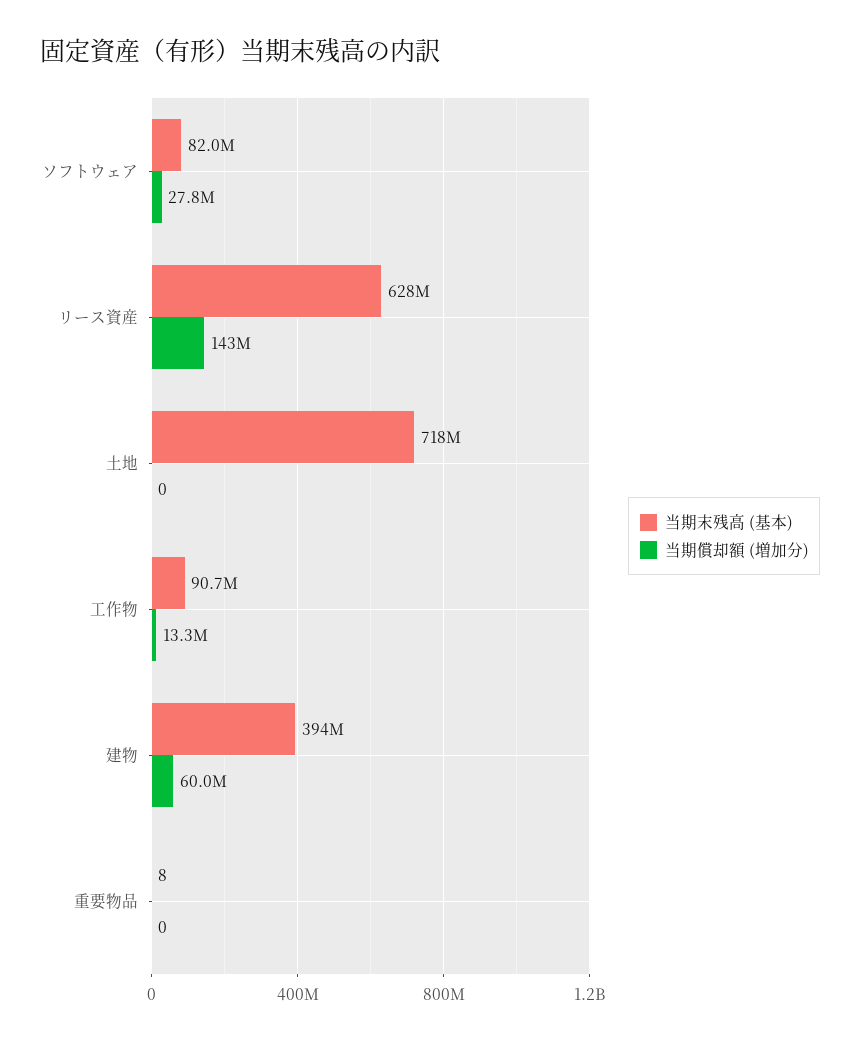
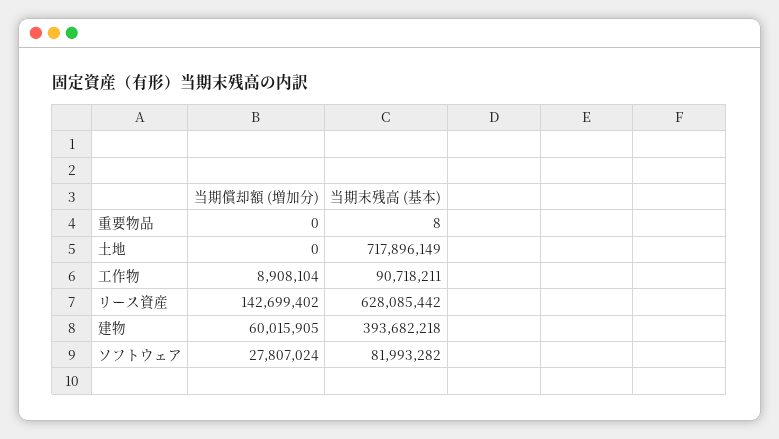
当期償却額 (増加分), 工作物: 13300000 -> 8908104

